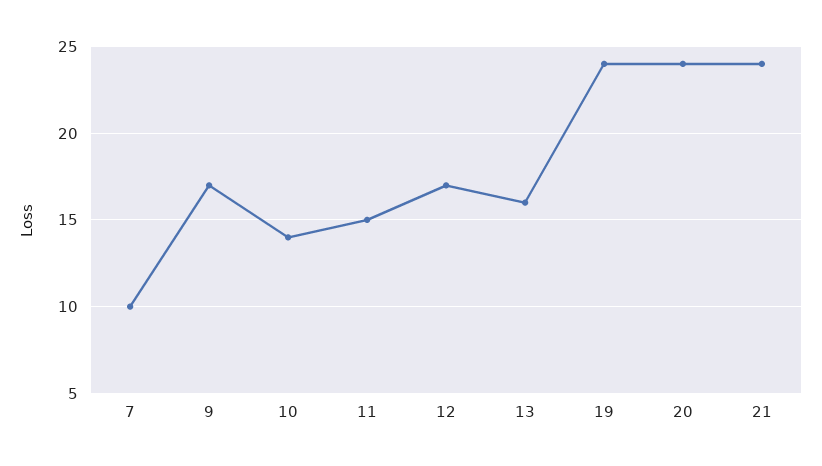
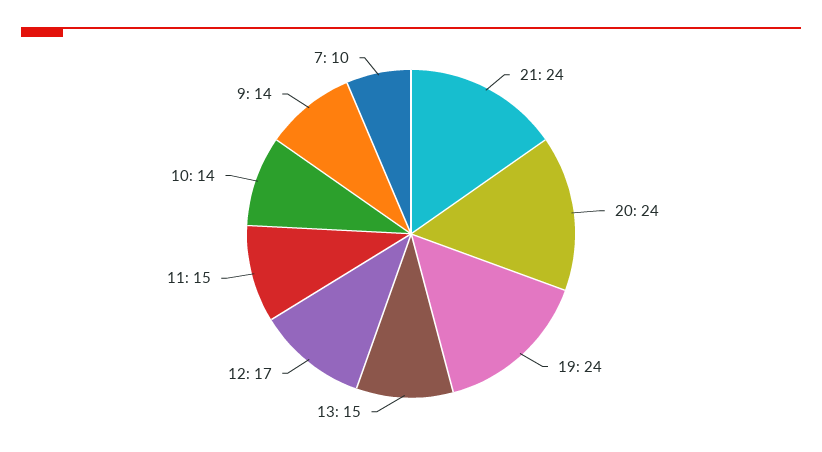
9: 17 -> 14
13: 16 -> 15

